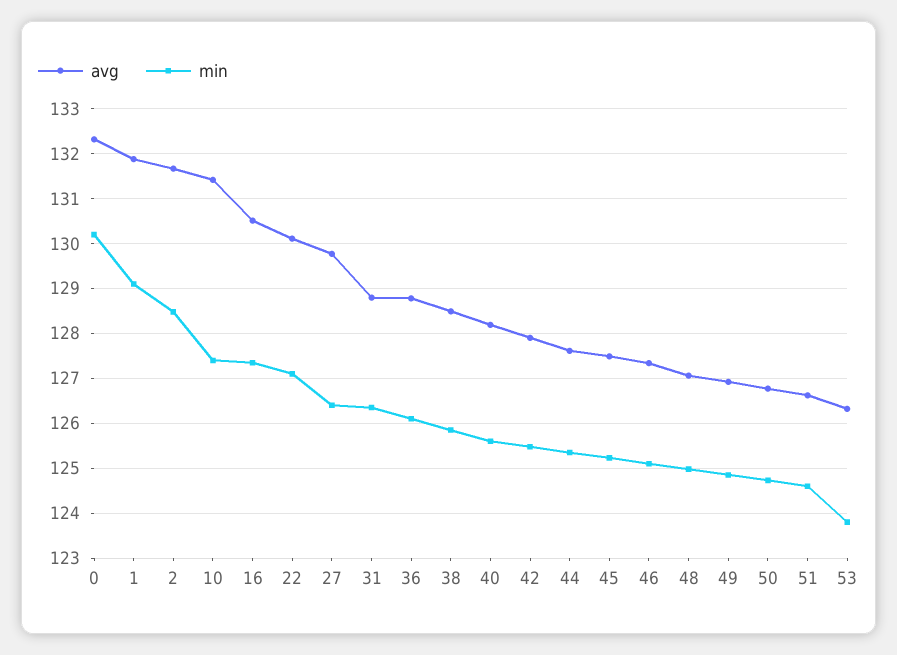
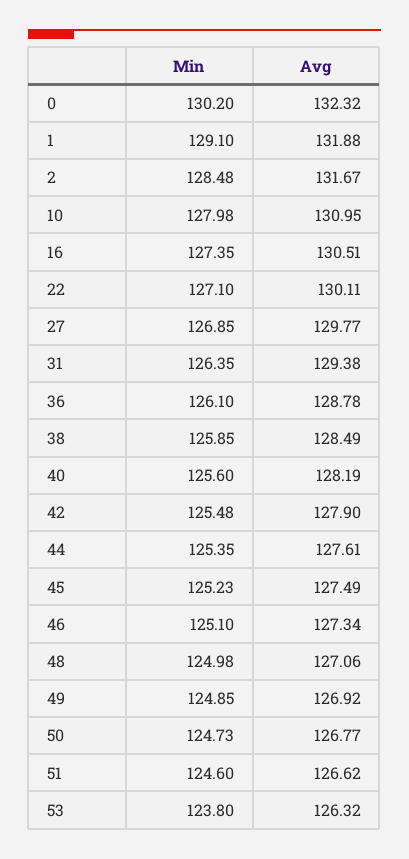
avg, 10: 131.4 -> 130.95
min, 10: 127.4 -> 127.98
min, 27: 126.4 -> 126.85
avg, 31: 128.8 -> 129.38

